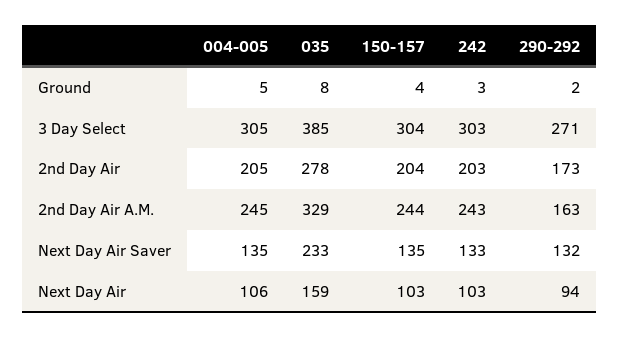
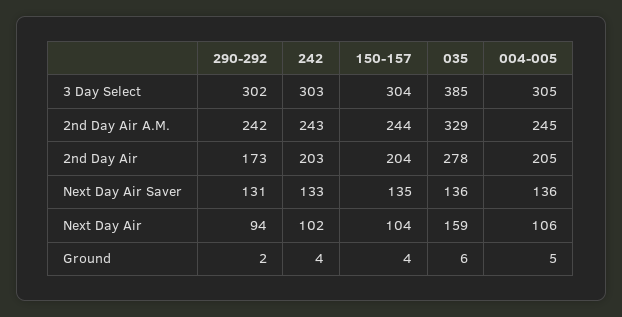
035, Ground: 8 -> 6
242, Ground: 3 -> 4
290-292, 3 Day Select: 271 -> 302
290-292, 2nd Day Air A.M.: 163 -> 242
004-005, Next Day Air Saver: 135 -> 136
035, Next Day Air Saver: 233 -> 136
290-292, Next Day Air Saver: 132 -> 131
150-157, Next Day Air: 103 -> 104
242, Next Day Air: 103 -> 102

